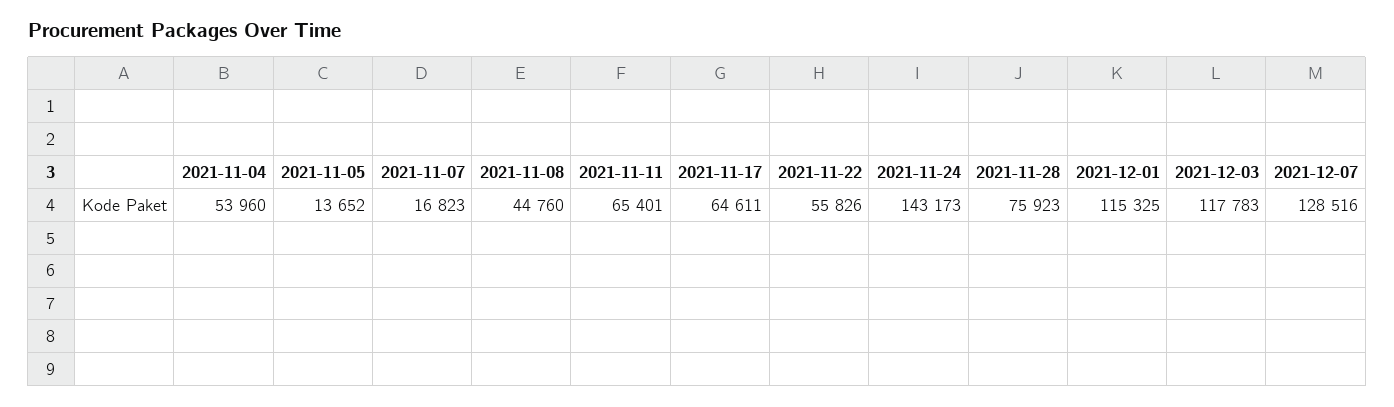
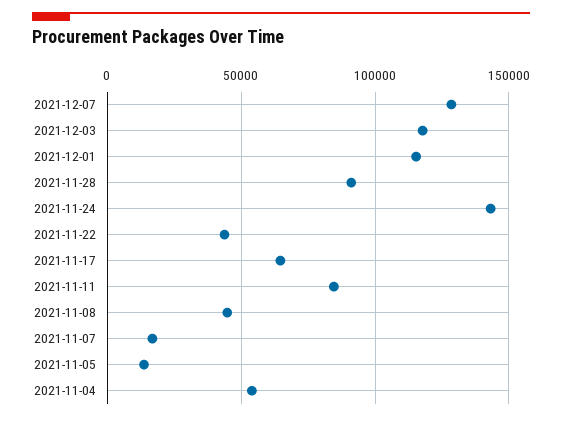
2021-11-11: 65401 -> 85000
2021-11-22: 55826 -> 45000
2021-11-28: 75923 -> 90000

